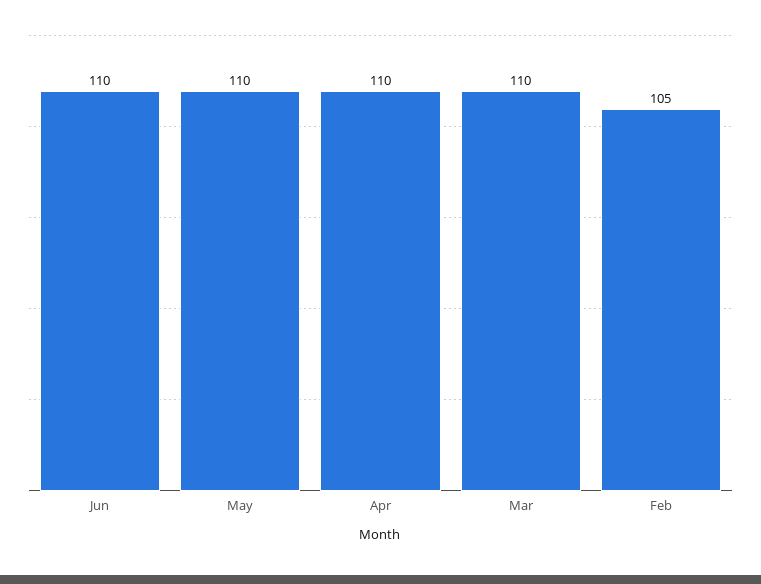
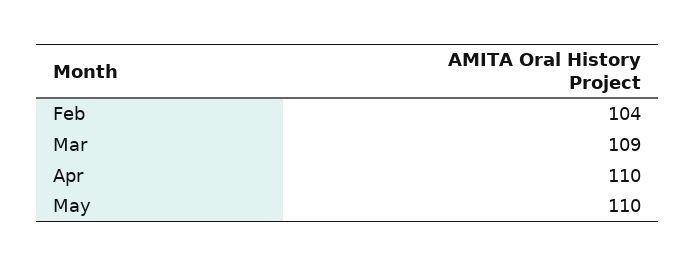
Jun: 110 -> none
Mar: 110 -> 109
Feb: 105 -> 104

